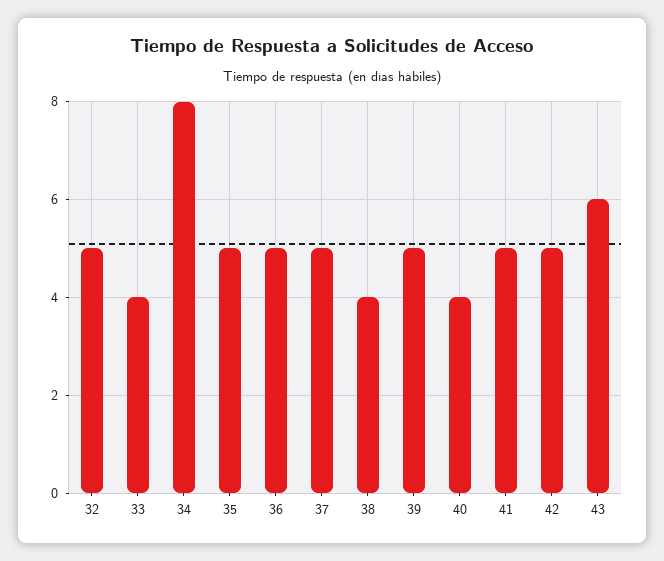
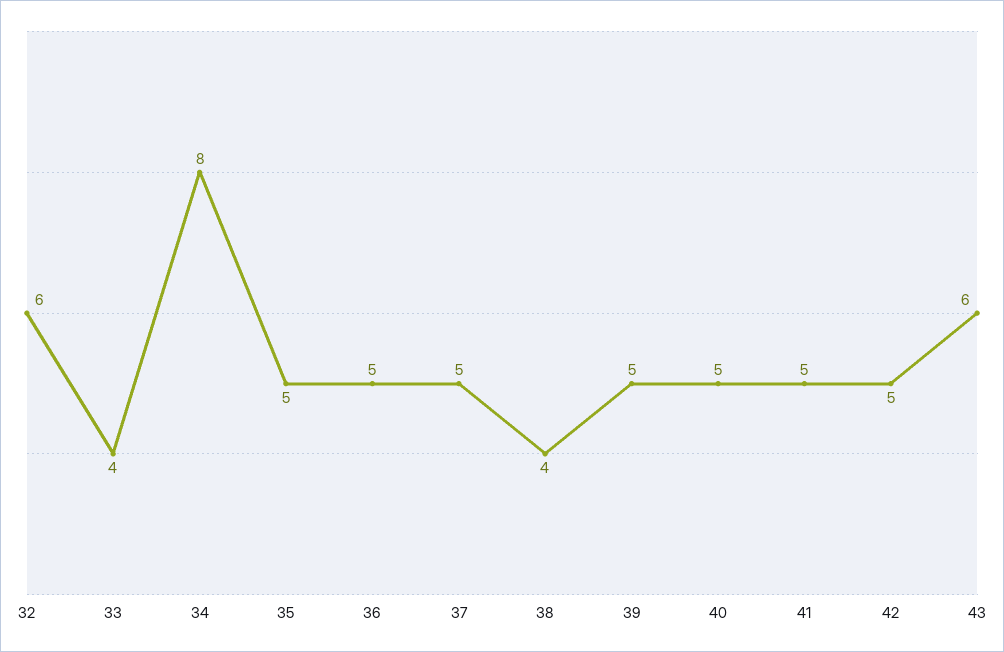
32: 5 -> 6
40: 4 -> 5

